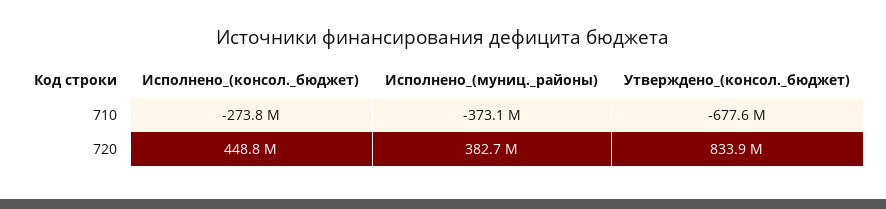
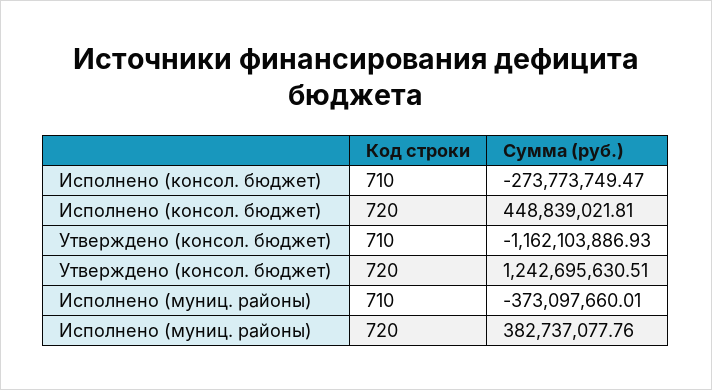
Утверждено_(консол._бюджет), 710: -677600000 -> -1162103886.93
Утверждено_(консол._бюджет), 720: 833900000 -> 1242695630.51

